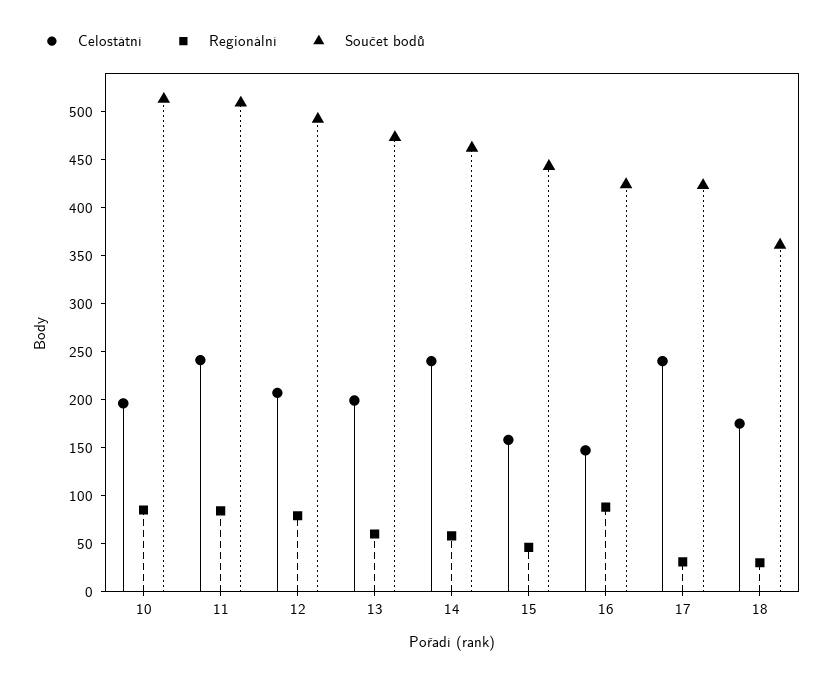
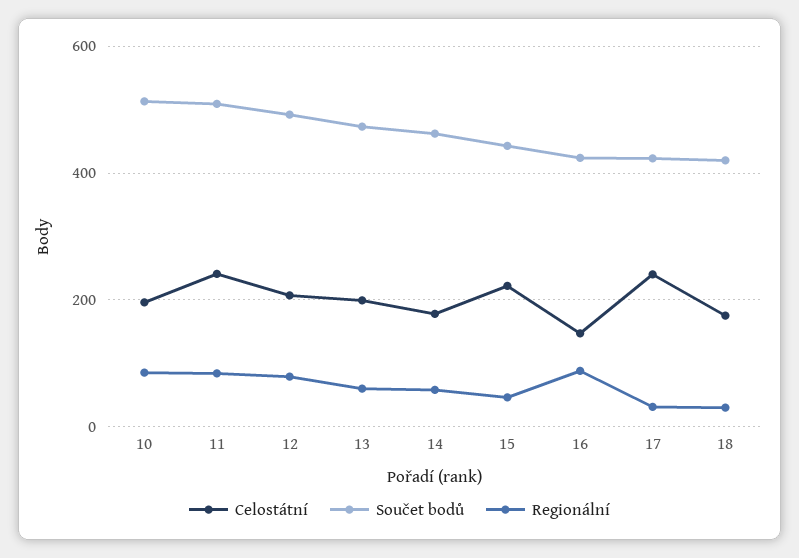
Celostátní, 14: 240 -> 180
Celostátní, 15: 160 -> 220
Součet bodů, 18: 360 -> 420

